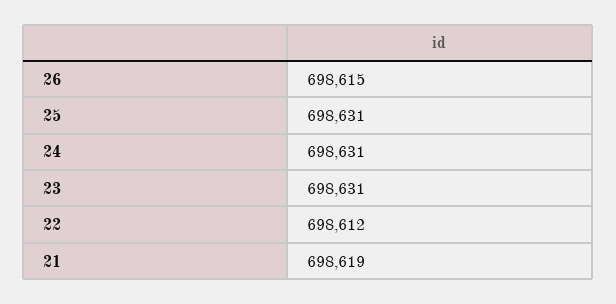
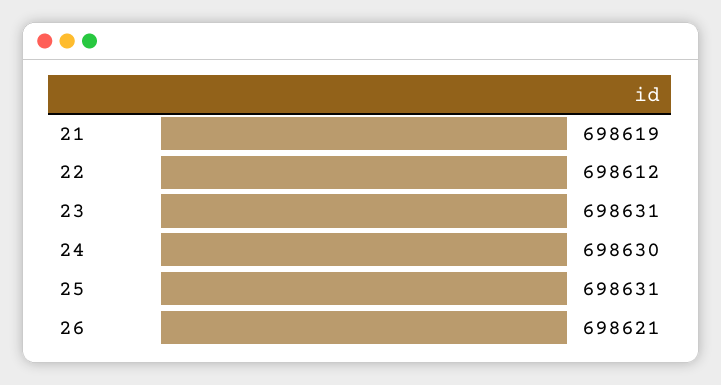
26: 698615 -> 698621
24: 698631 -> 698630

